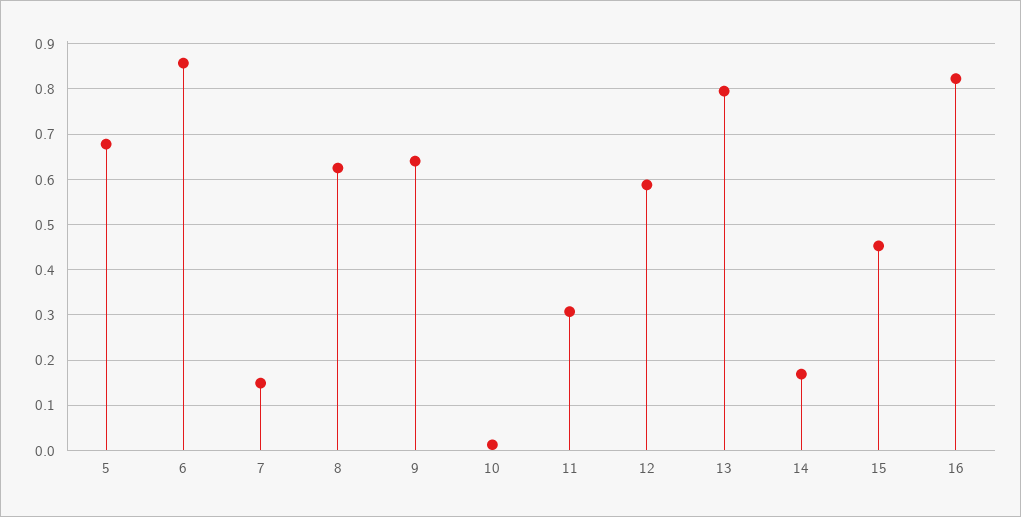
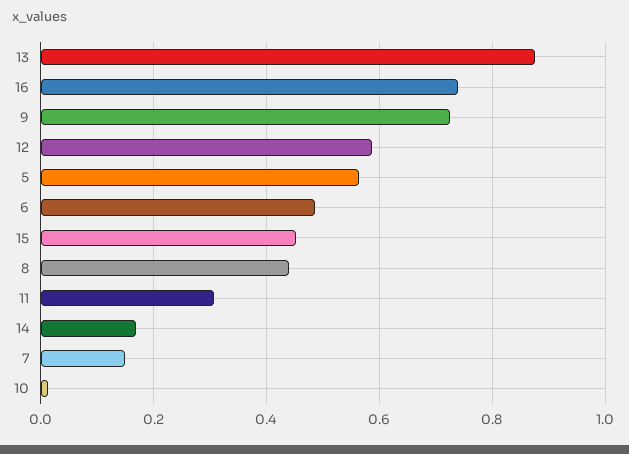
5: 0.68 -> 0.56
6: 0.86 -> 0.48
8: 0.62 -> 0.44
9: 0.64 -> 0.72
13: 0.8 -> 0.88
16: 0.82 -> 0.74

